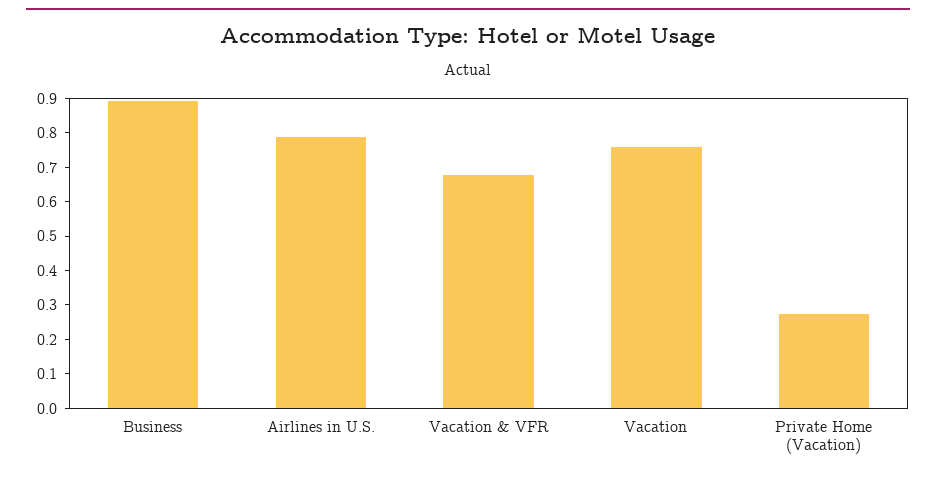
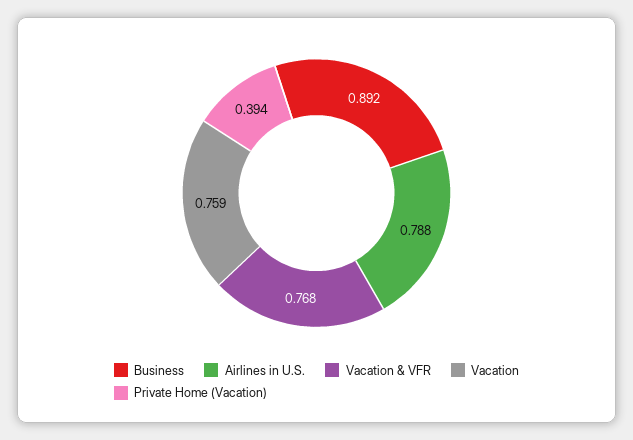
Vacation & VFR: 0.675 -> 0.768
Private Home (Vacation): 0.275 -> 0.394

